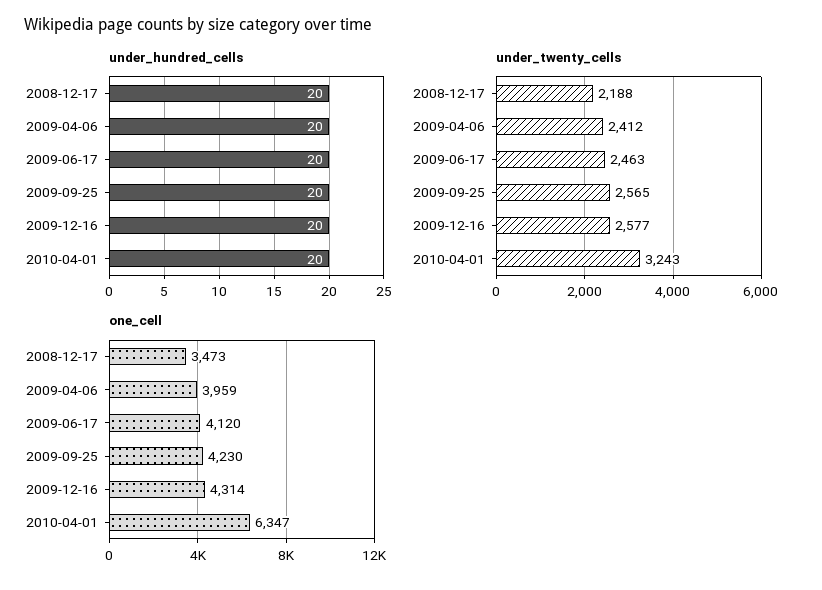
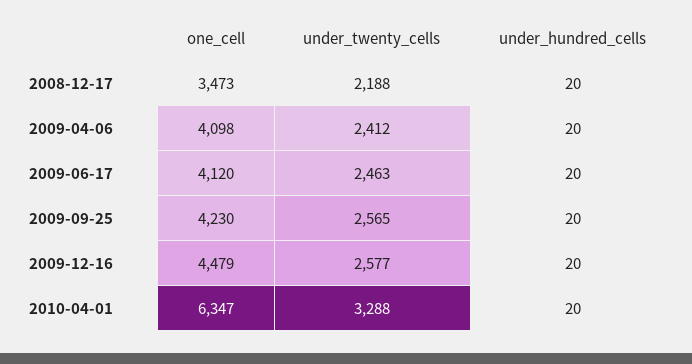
under_twenty_cells, 2010-04-01: 3243 -> 3288
one_cell, 2009-04-06: 3959 -> 4098
one_cell, 2009-12-16: 4314 -> 4479

